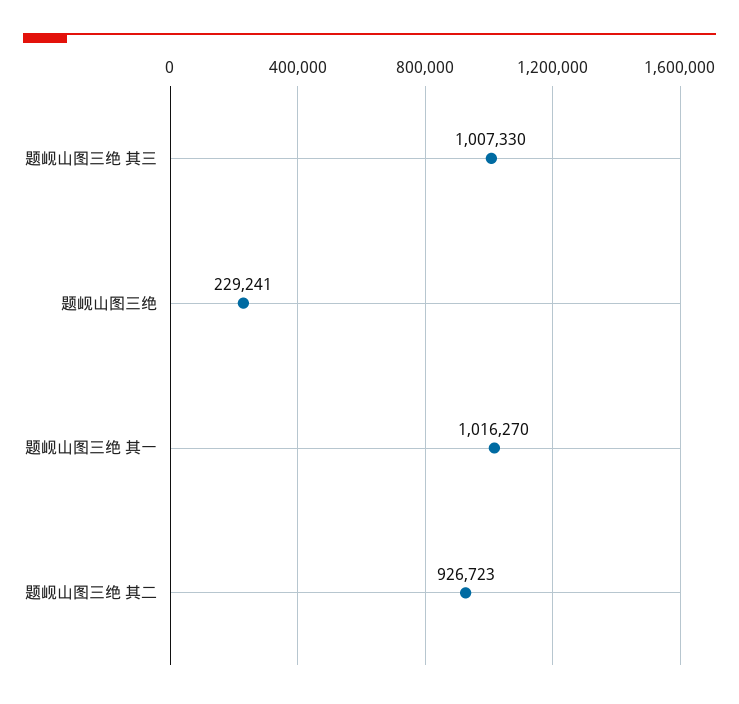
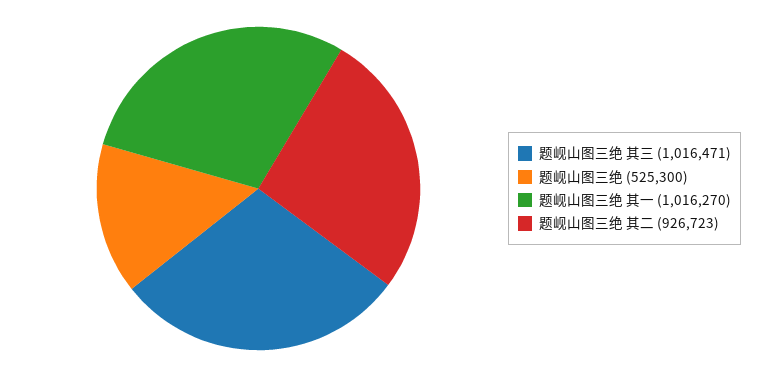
题岘山图三绝 其三: 1007330 -> 1016471
题岘山图三绝: 229241 -> 525300

